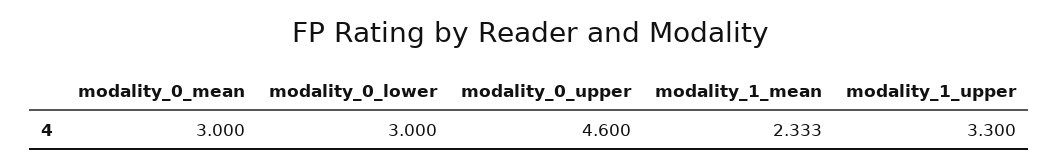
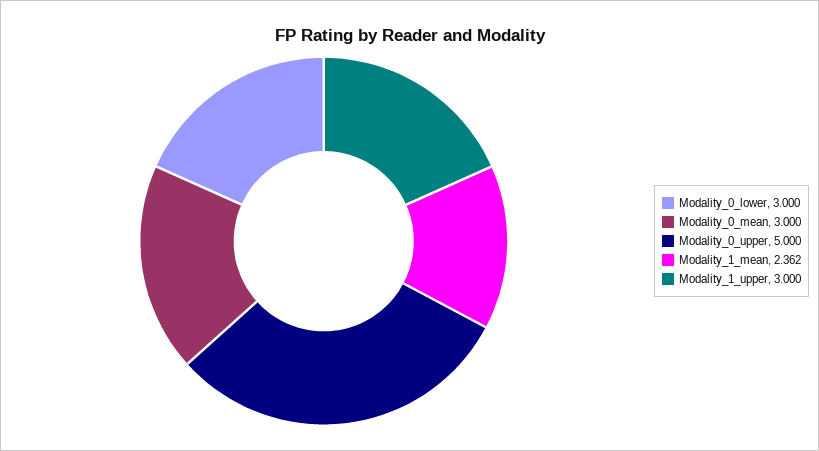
modality_0_upper: 4.6 -> 5
modality_1_mean: 2.333 -> 2.362
modality_1_upper: 3.3 -> 3

